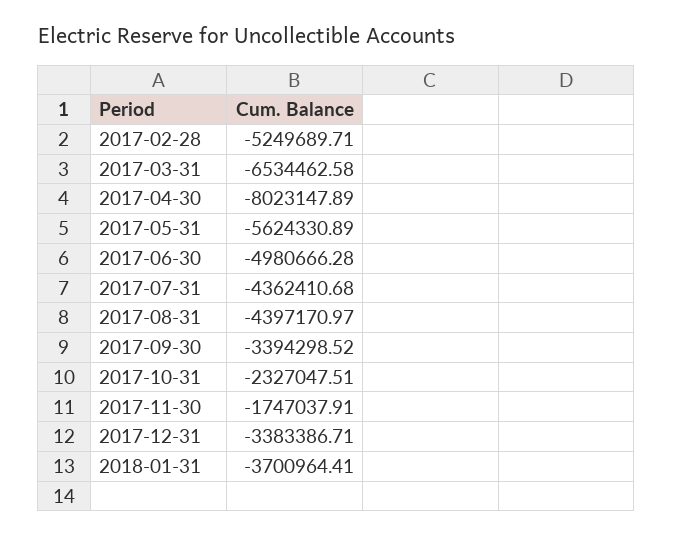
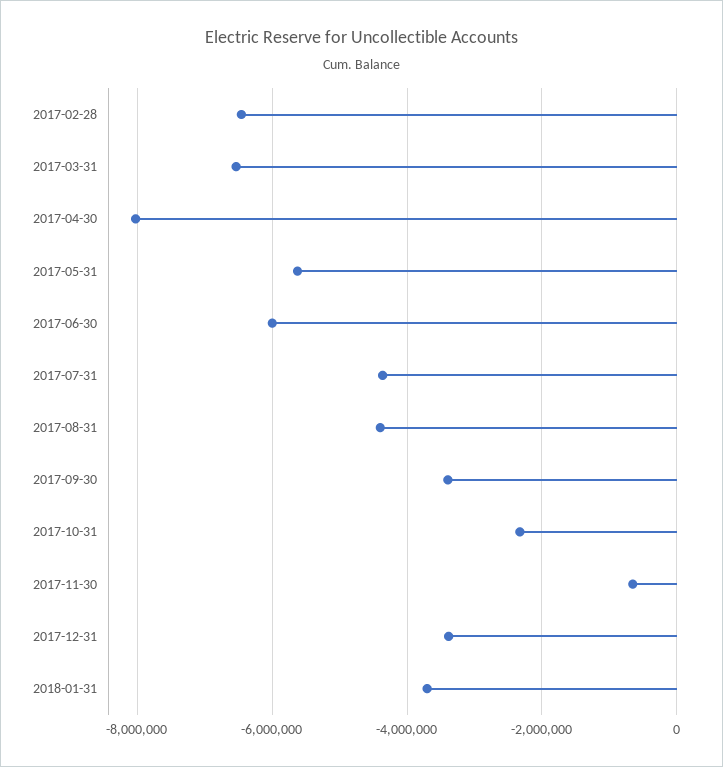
2017-02-28: -5249689.71 -> -6400000
2017-06-30: -4980666.28 -> -6000000
2017-11-30: -1747037.91 -> -600000

